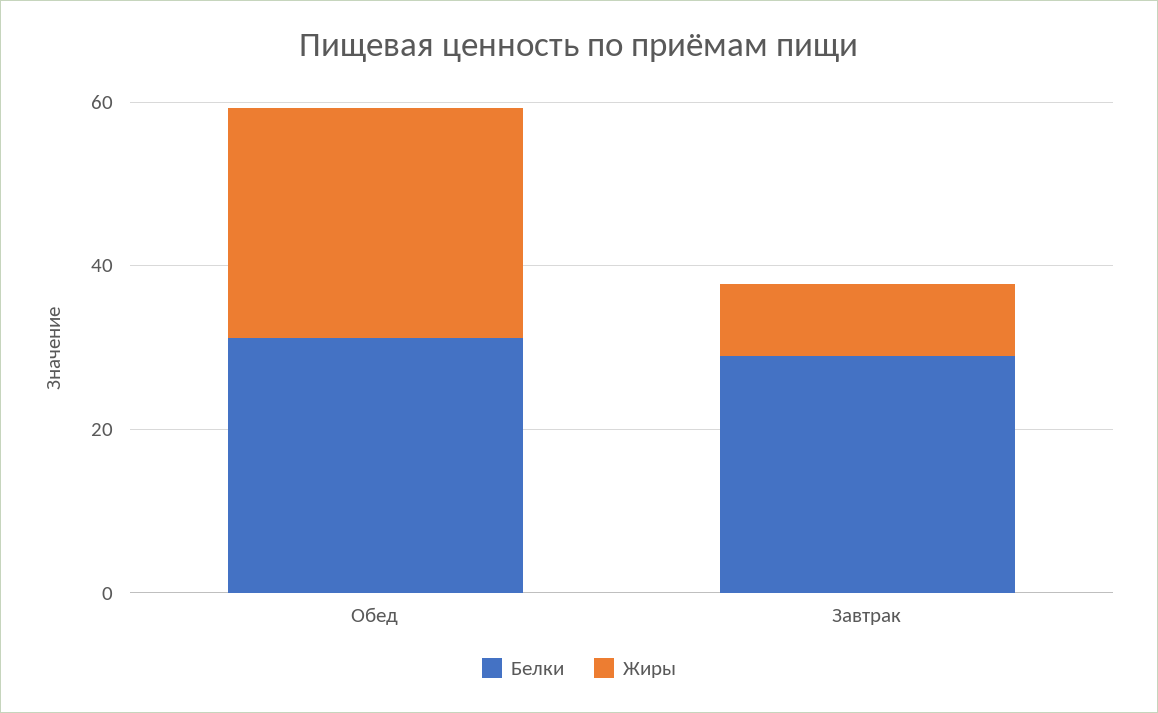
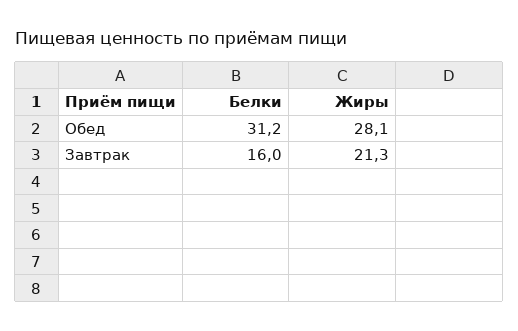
Белки, Завтрак: 30 -> 16
Жиры, Завтрак: 10 -> 21.3

